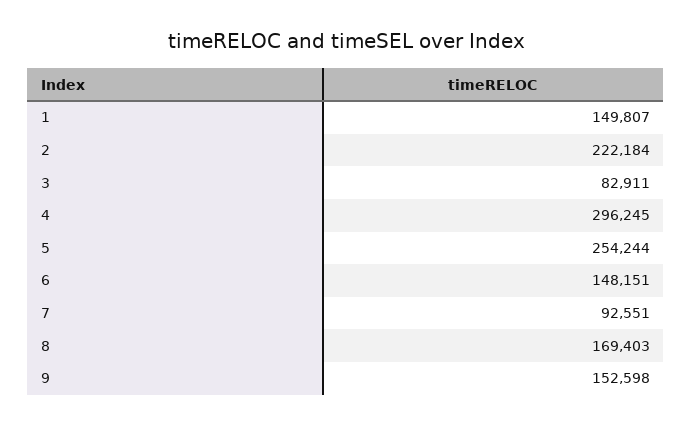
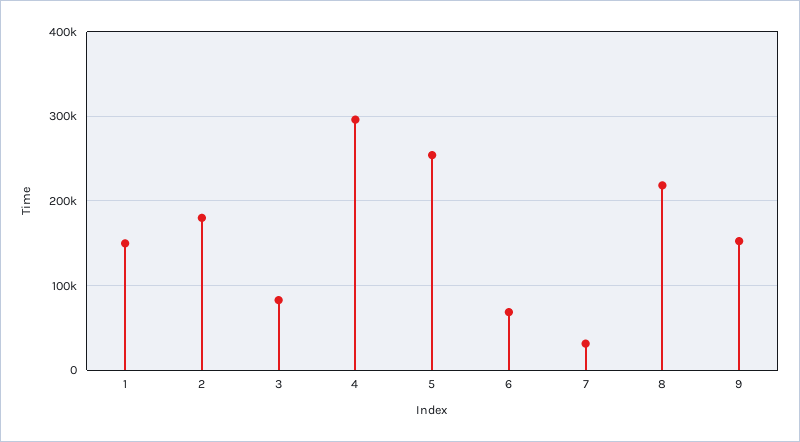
2: 222184 -> 180000
6: 148151 -> 70000
7: 92551 -> 30000
8: 169403 -> 220000

